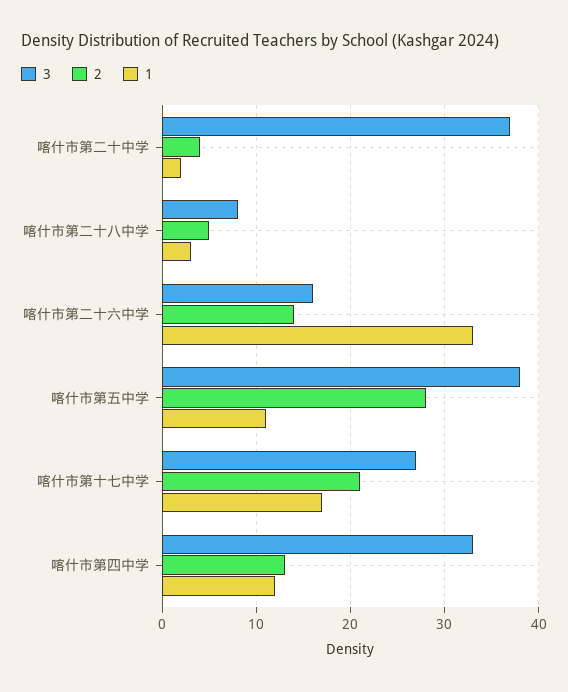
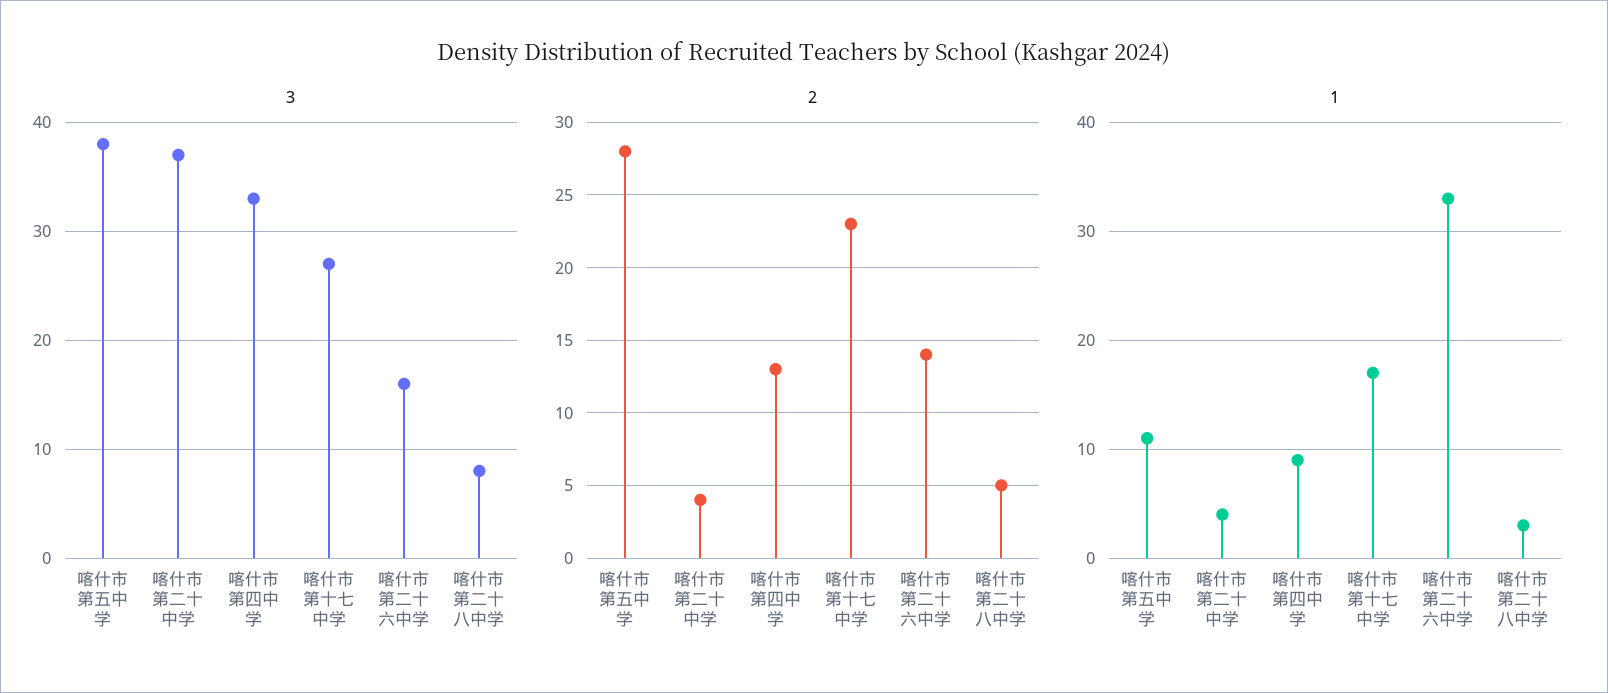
1, 喀什市第二十中学: 2 -> 4
2, 喀什市第十七中学: 21 -> 23
1, 喀什市第四中学: 12 -> 9

